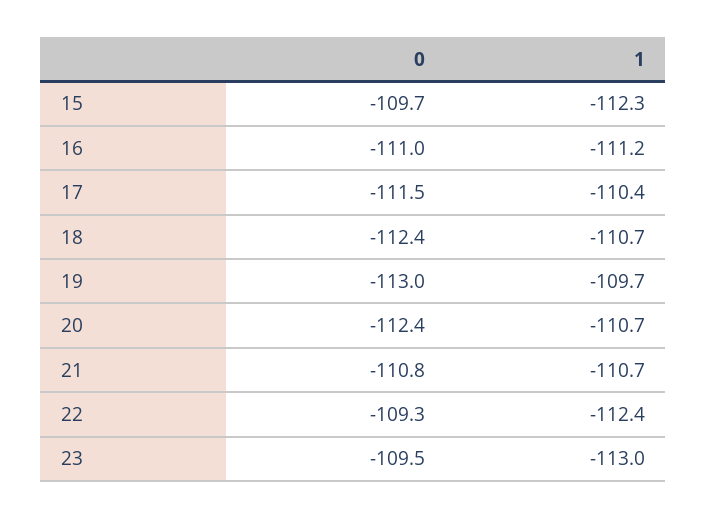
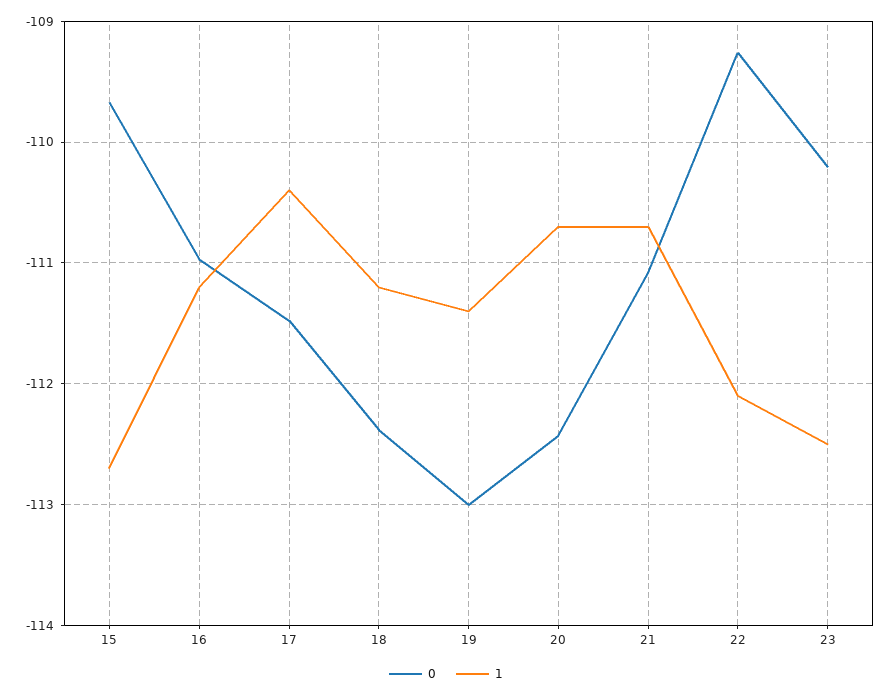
1, 15: -112.3 -> -112.7
1, 18: -110.7 -> -111.2
1, 19: -109.7 -> -111.4
0, 21: -110.8 -> -111.1
1, 22: -112.4 -> -112.1
0, 23: -109.5 -> -110.2
1, 23: -113 -> -112.5

